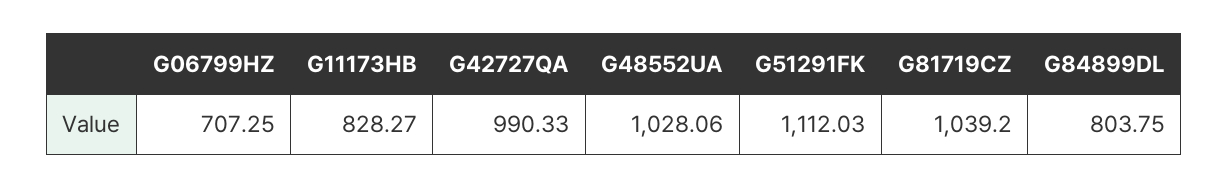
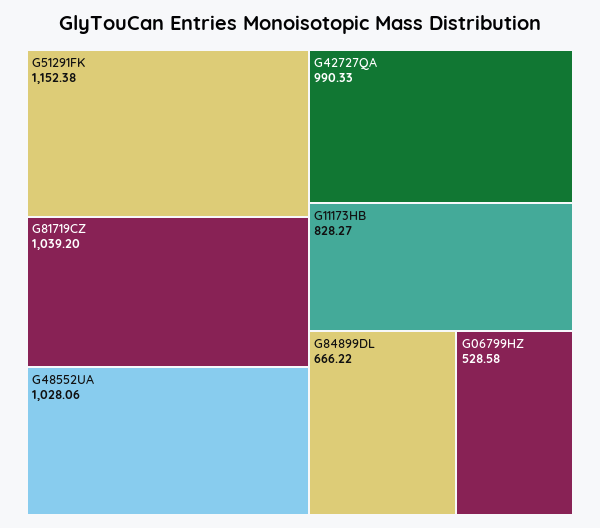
G06799HZ: 707.25 -> 528.58
G51291FK: 1112.03 -> 1152.38
G84899DL: 803.75 -> 666.22

